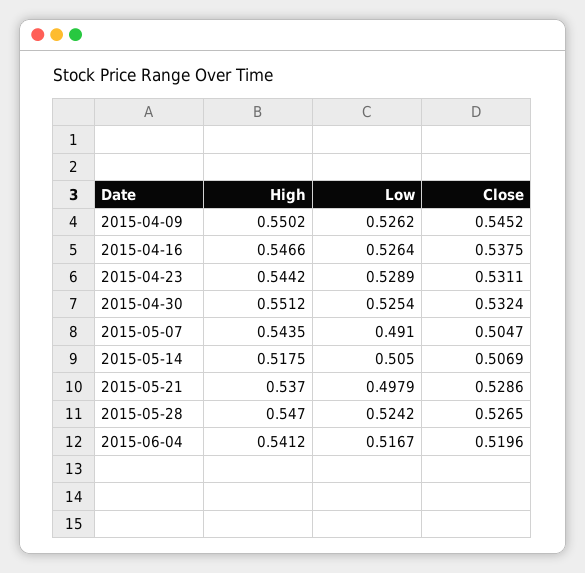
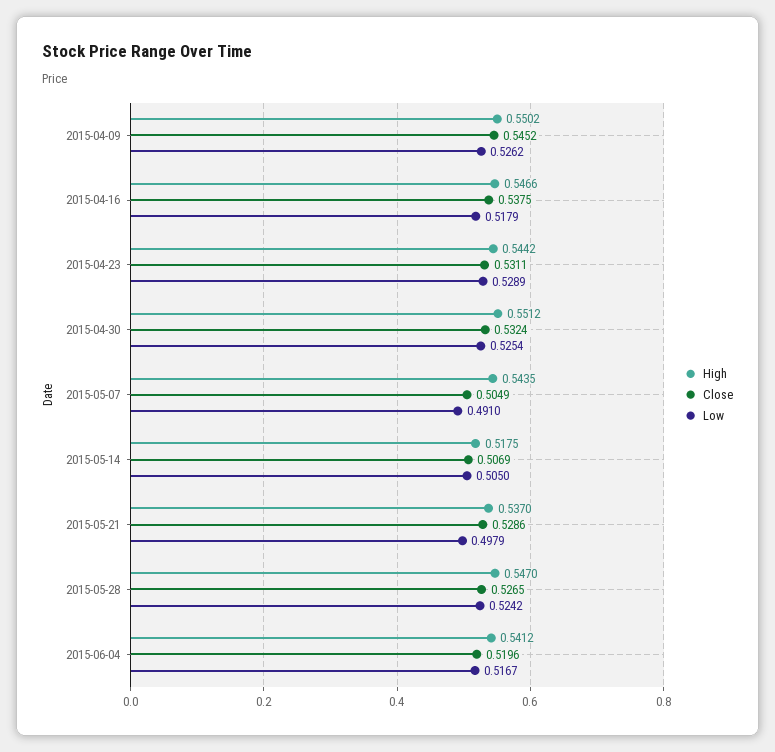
Low, 2015-04-16: 0.5264 -> 0.5179
Close, 2015-05-07: 0.5047 -> 0.5049

